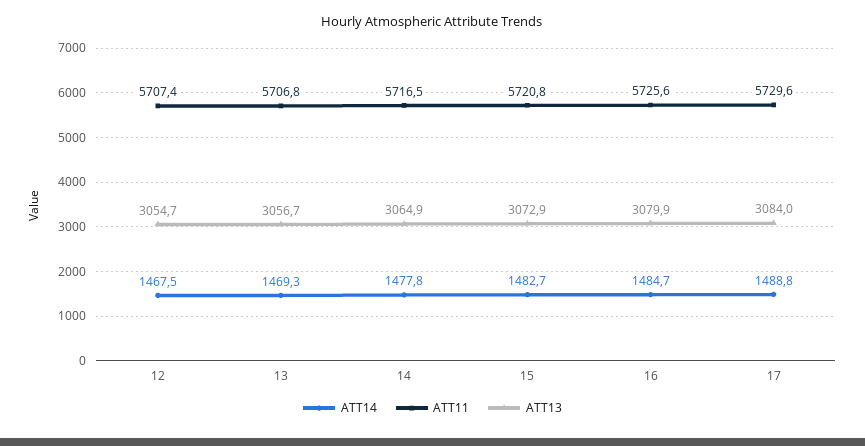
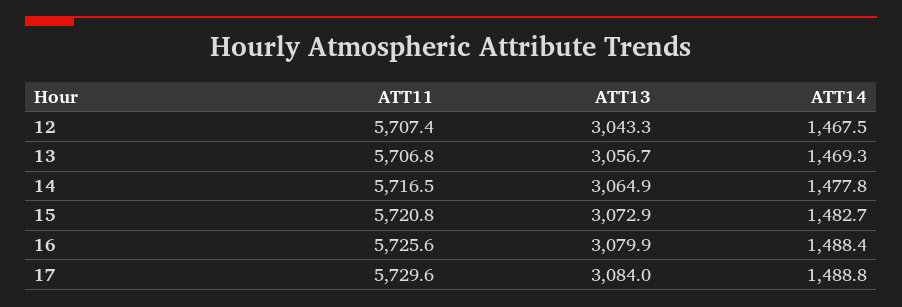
ATT13, 12: 3054.7 -> 3043.3
ATT14, 16: 1484.7 -> 1488.4

